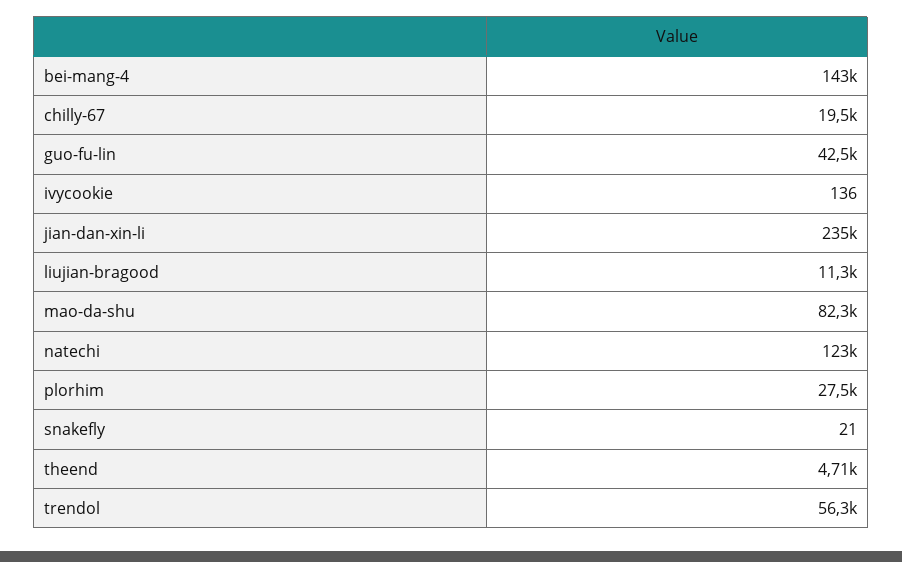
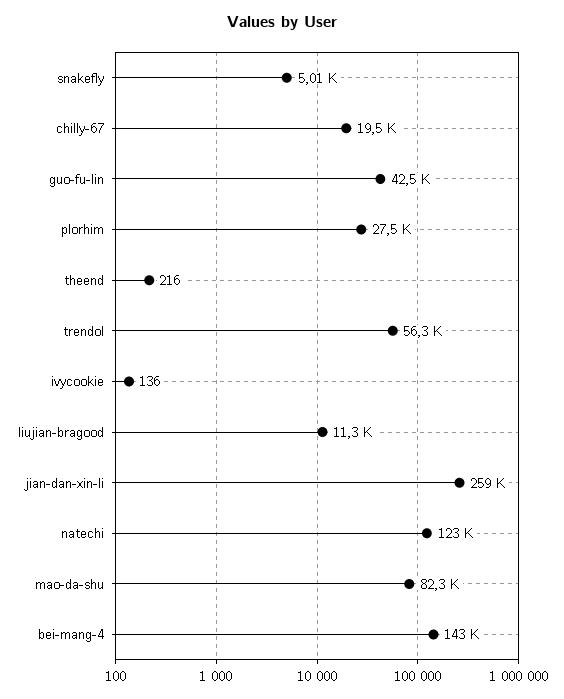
jian-dan-xin-li: 235000 -> 259000
snakefly: 21 -> 5010
theend: 4710 -> 216

